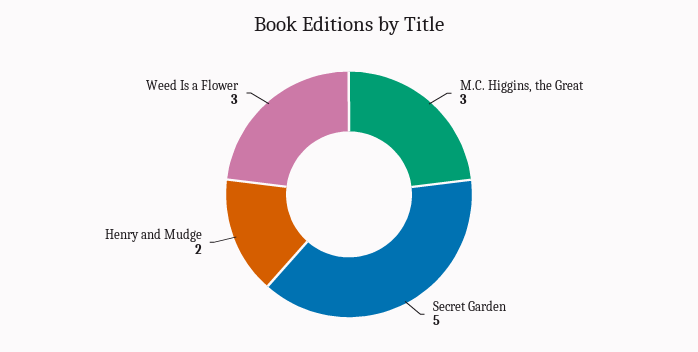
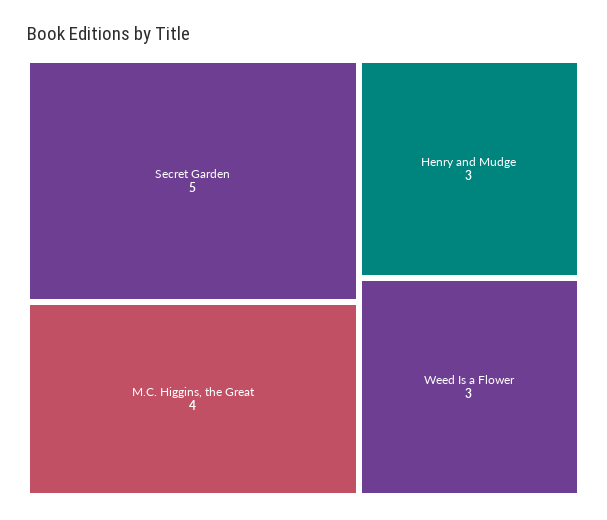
M.C. Higgins, the Great: 3 -> 4
Henry and Mudge: 2 -> 3

